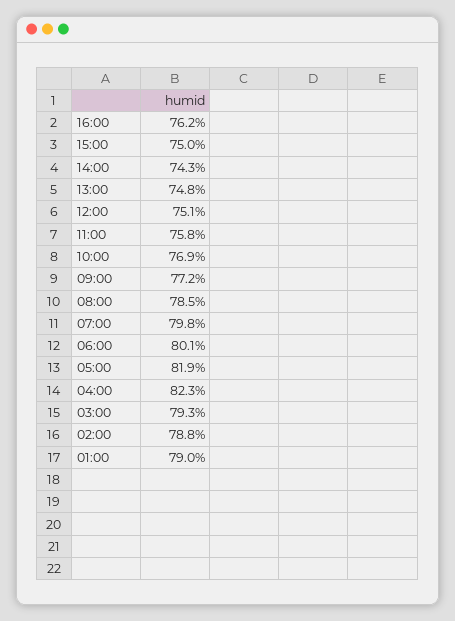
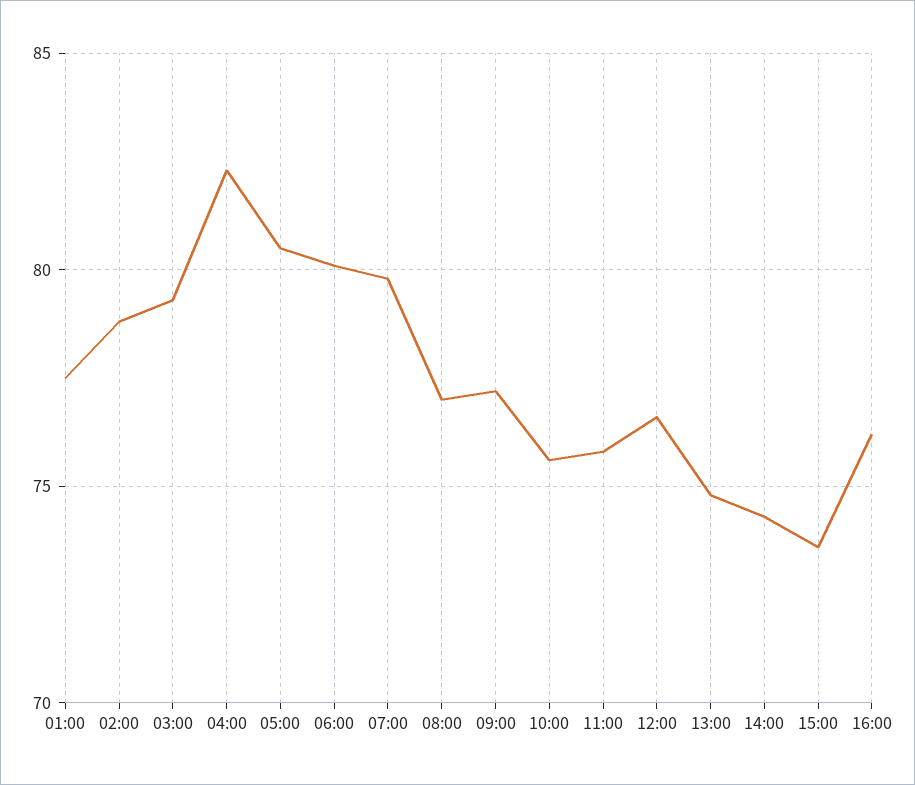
15:00: 75 -> 73.5
12:00: 75.1 -> 76.5
10:00: 76.9 -> 75.5
08:00: 78.5 -> 77
05:00: 81.9 -> 80.5
01:00: 79 -> 77.5

